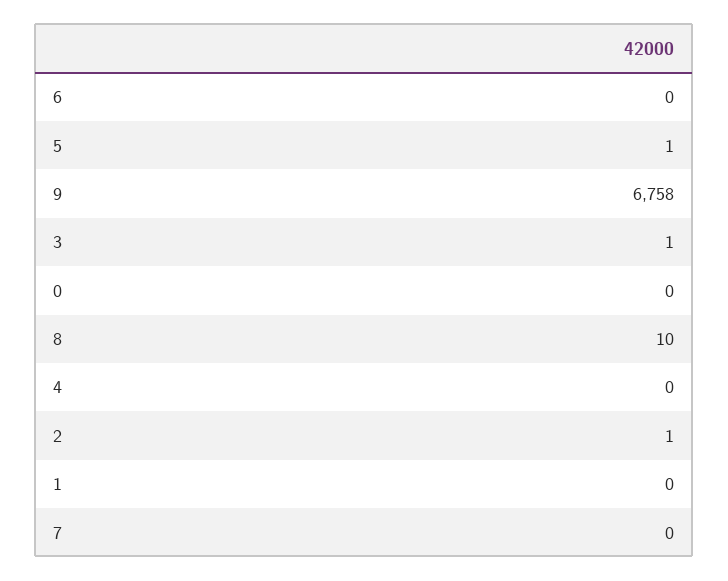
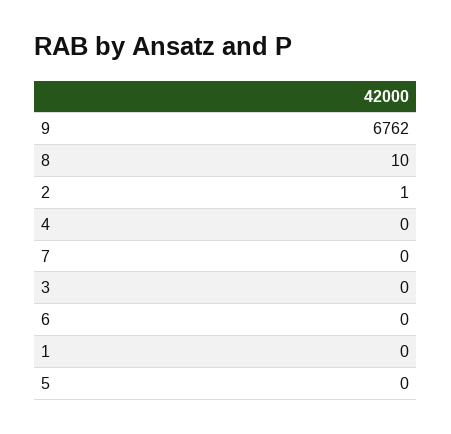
5: 1 -> 0
9: 6758 -> 6762
3: 1 -> 0
0: 0 -> none

